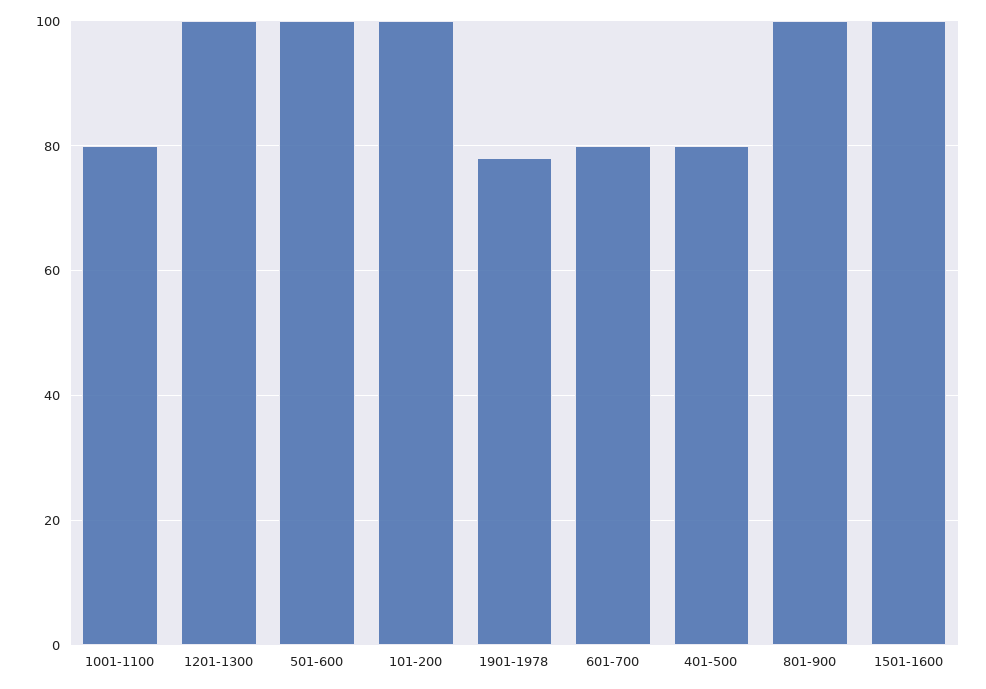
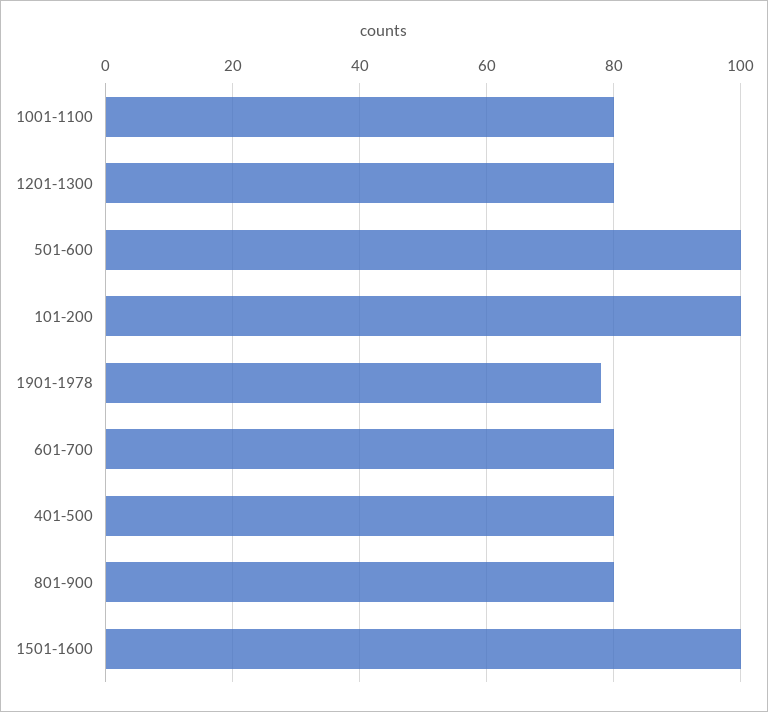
1201-1300: 100 -> 80
801-900: 100 -> 80

